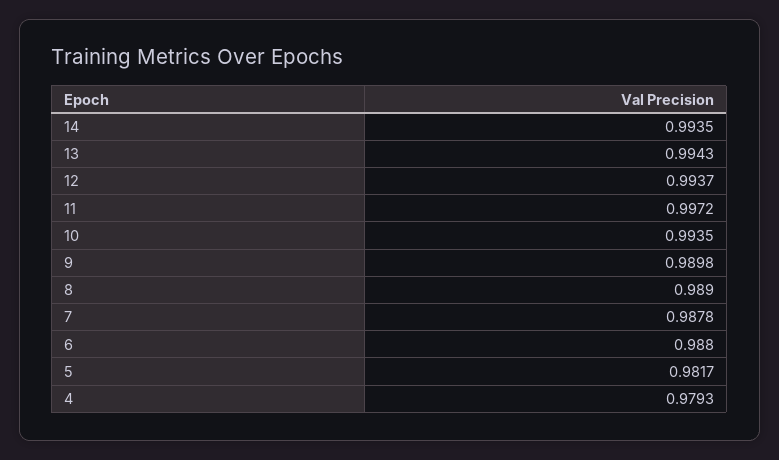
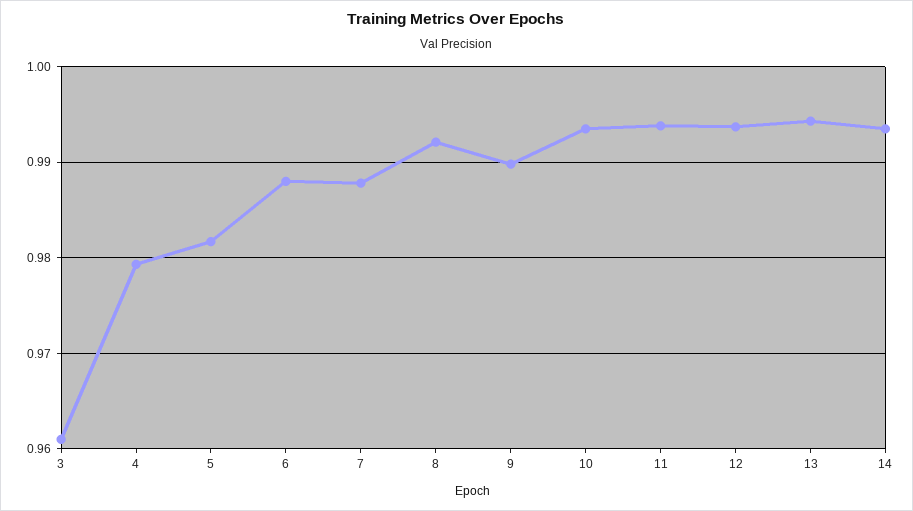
11: 0.9972 -> 0.994
8: 0.989 -> 0.992
3: none -> 0.961

